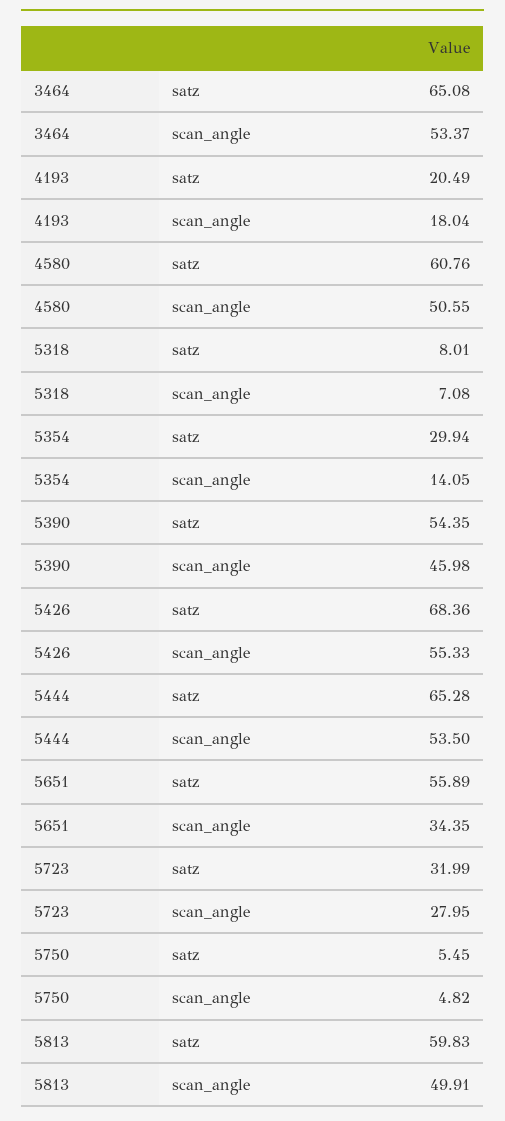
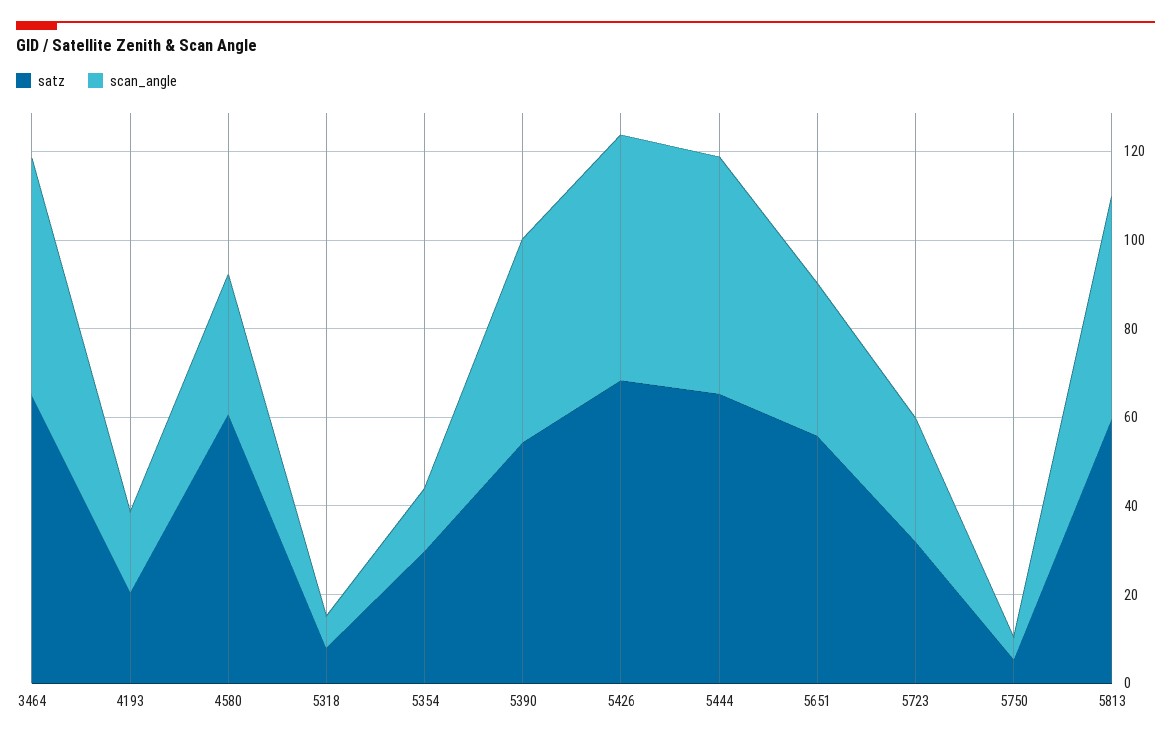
scan_angle, 4580: 50.55 -> 30

